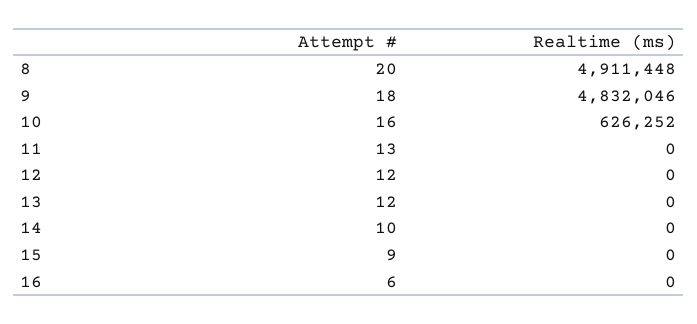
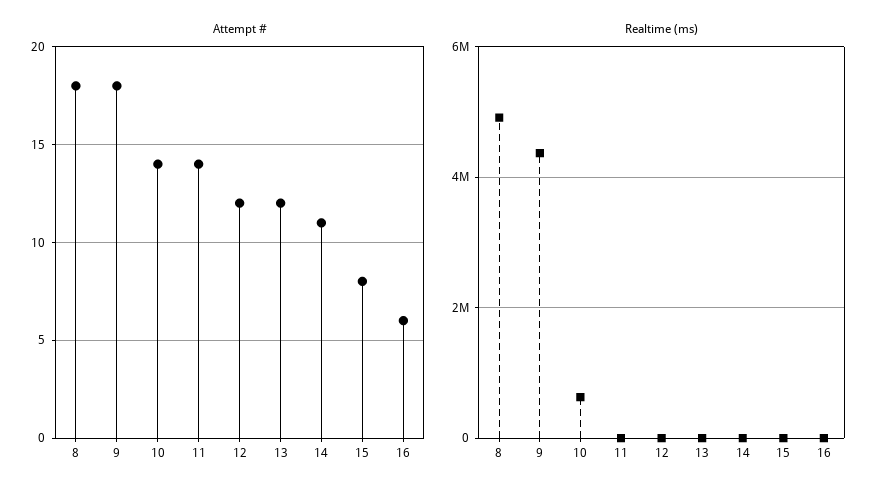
Attempt #, 8: 20 -> 18
Realtime (ms), 9: 4832046 -> 4400000
Attempt #, 10: 16 -> 14
Attempt #, 11: 13 -> 14
Attempt #, 14: 10 -> 11
Attempt #, 15: 9 -> 8

